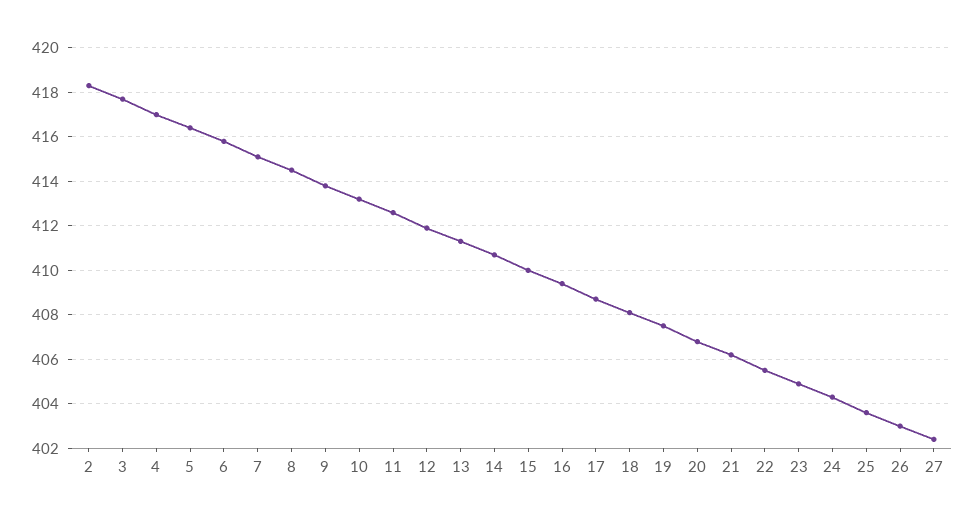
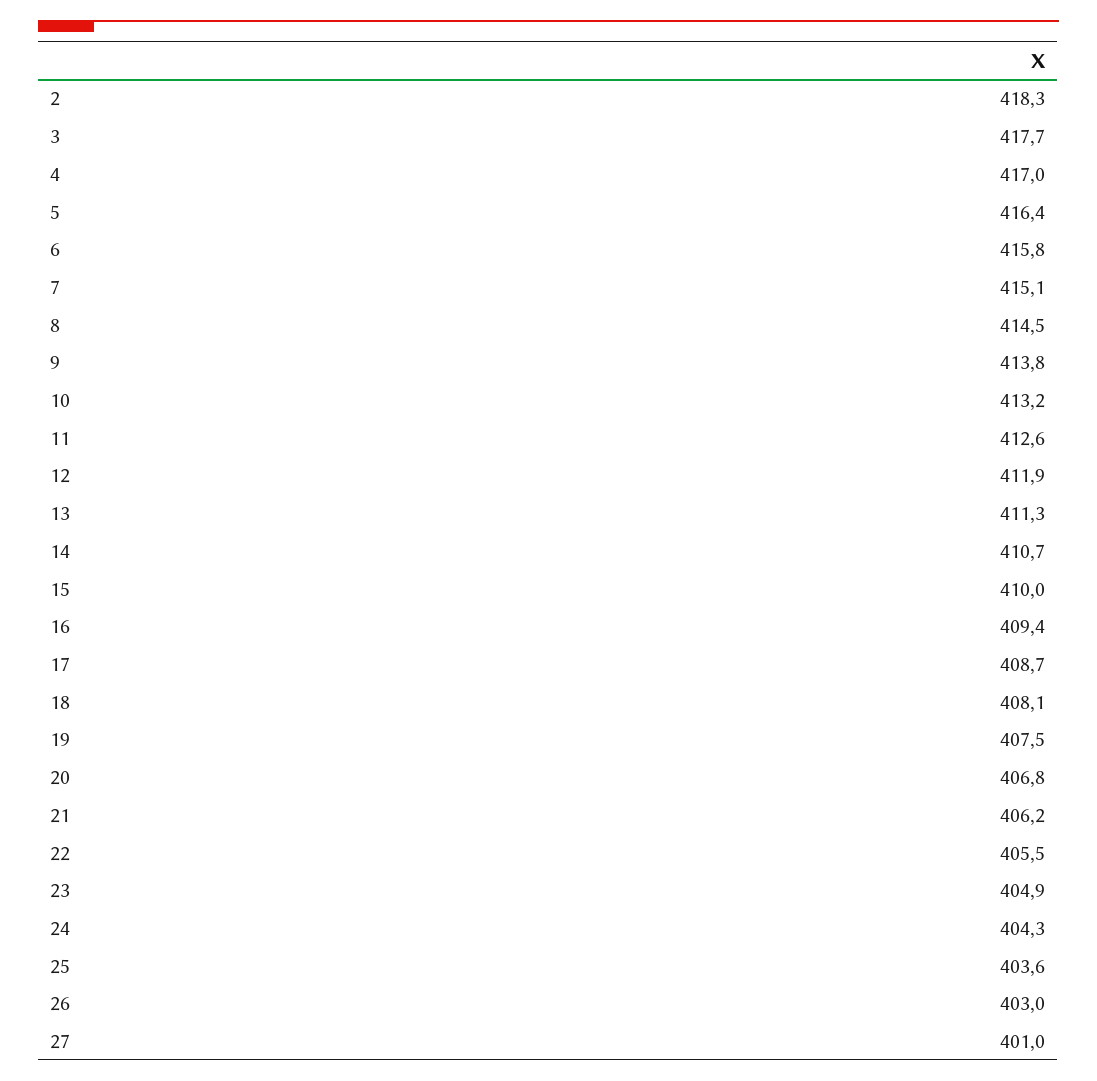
27: 402.5 -> 401

